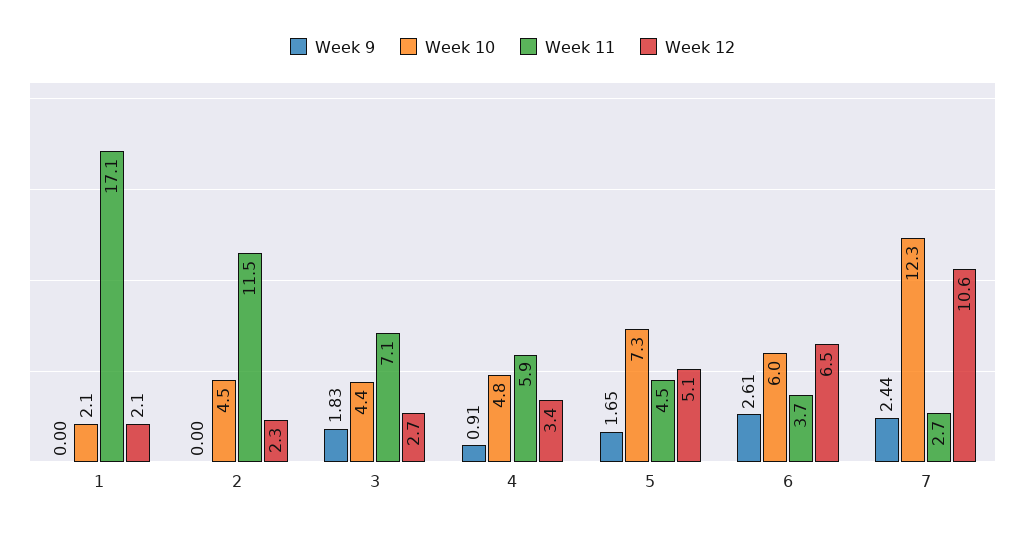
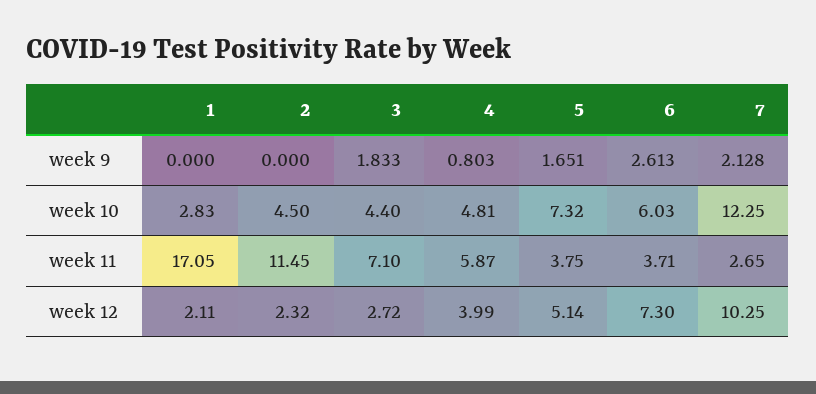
Week 10, 1: 2.1 -> 2.83
Week 9, 4: 0.91 -> 0.803
Week 12, 4: 3.4 -> 3.99
Week 11, 5: 4.5 -> 3.75
Week 12, 6: 6.5 -> 7.3
Week 9, 7: 2.44 -> 2.128
Week 12, 7: 10.6 -> 10.25

